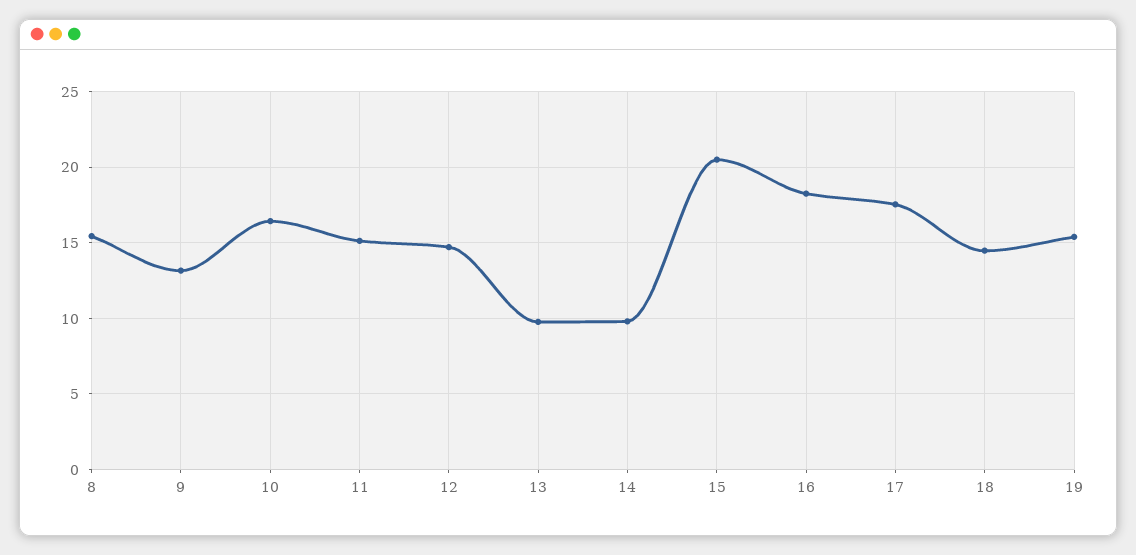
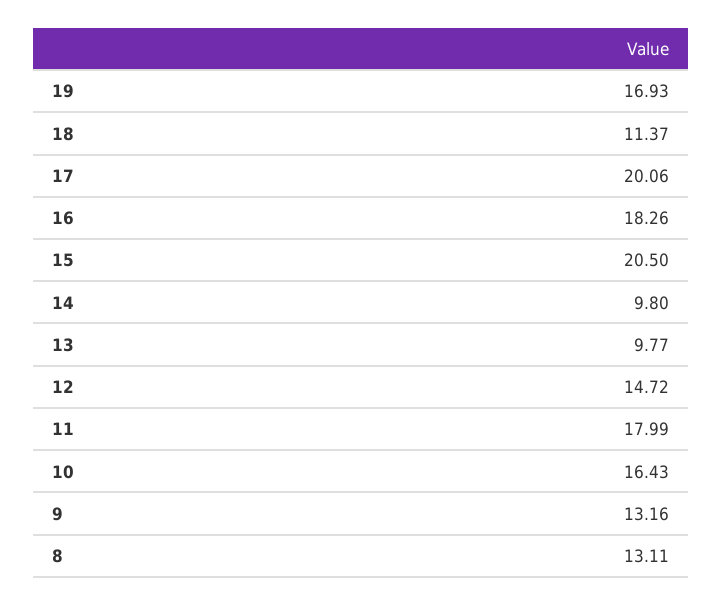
8: 15.5 -> 13.11
11: 15 -> 17.99
17: 17.5 -> 20.06
18: 14.5 -> 11.37
19: 15.5 -> 16.93

